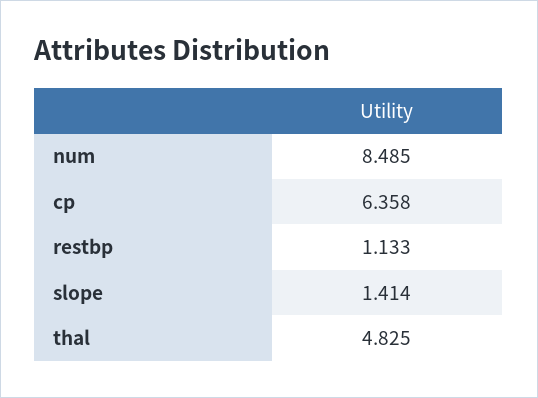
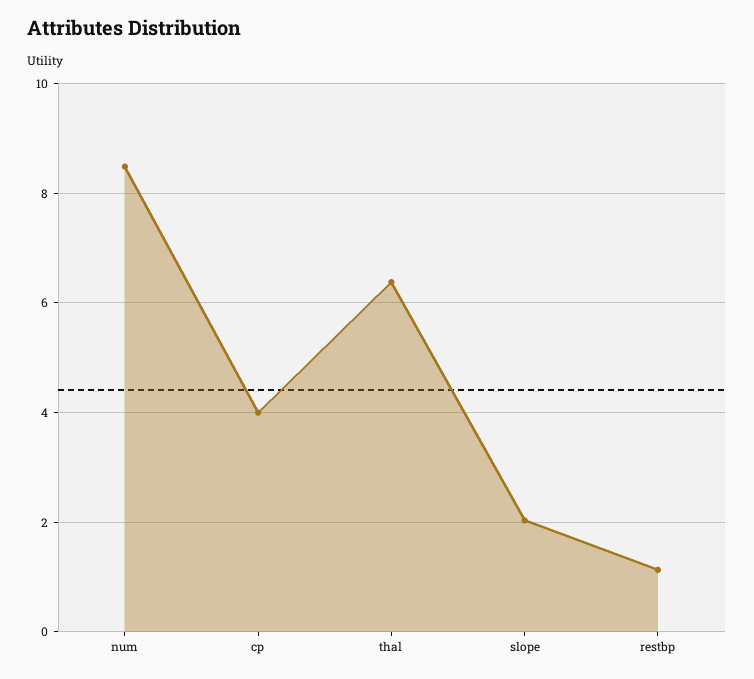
cp: 6.358 -> 4
slope: 1.414 -> 2
thal: 4.825 -> 6.4

